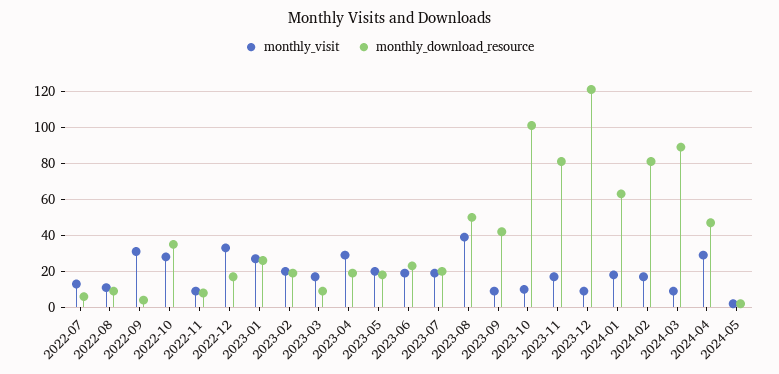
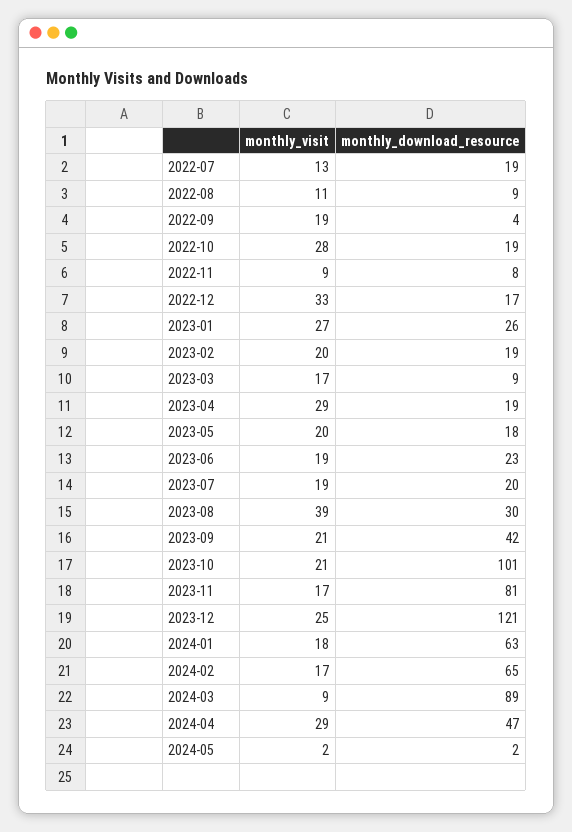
monthly_download_resource, 2022-07: 5 -> 19
monthly_visit, 2022-09: 30 -> 19
monthly_download_resource, 2022-10: 35 -> 19
monthly_download_resource, 2023-08: 50 -> 30
monthly_visit, 2023-09: 10 -> 21
monthly_visit, 2023-10: 10 -> 21
monthly_visit, 2023-12: 10 -> 25
monthly_download_resource, 2024-02: 80 -> 65

